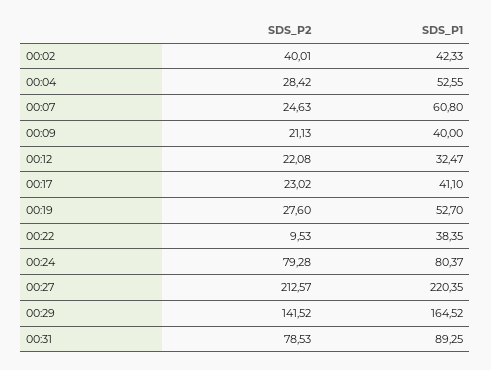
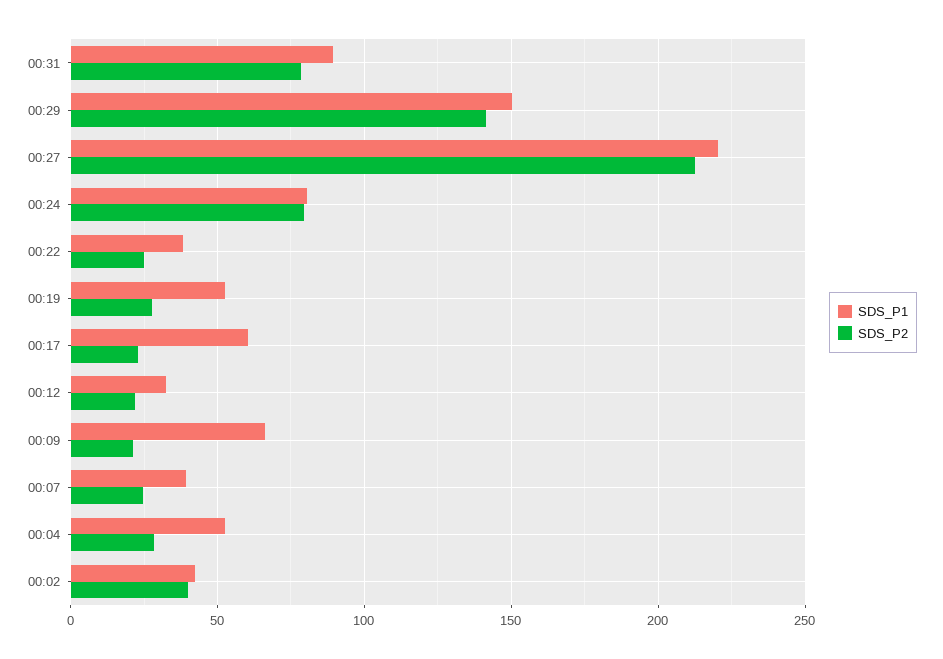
SDS_P1, 00:07: 60.8 -> 40
SDS_P1, 00:09: 40 -> 65
SDS_P1, 00:17: 41.1 -> 60
SDS_P2, 00:22: 9.53 -> 25
SDS_P1, 00:29: 164.52 -> 150

